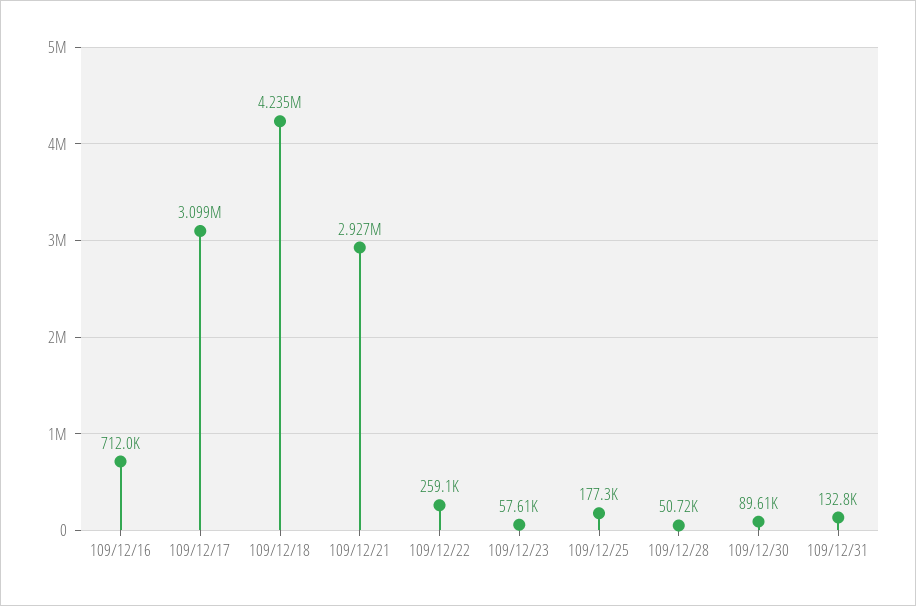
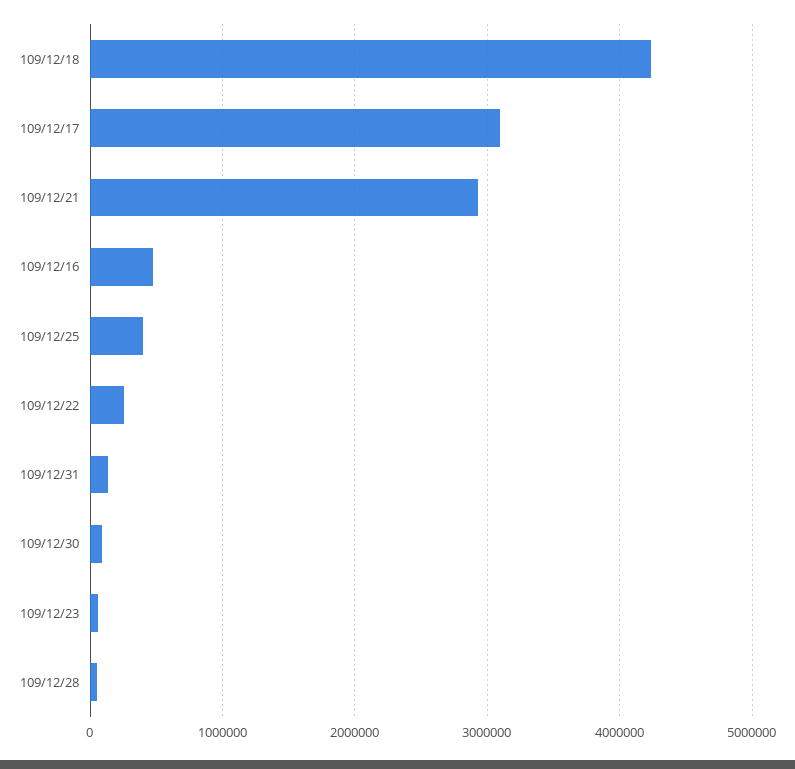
109/12/16: 712000 -> 500000
109/12/25: 177300 -> 400000

